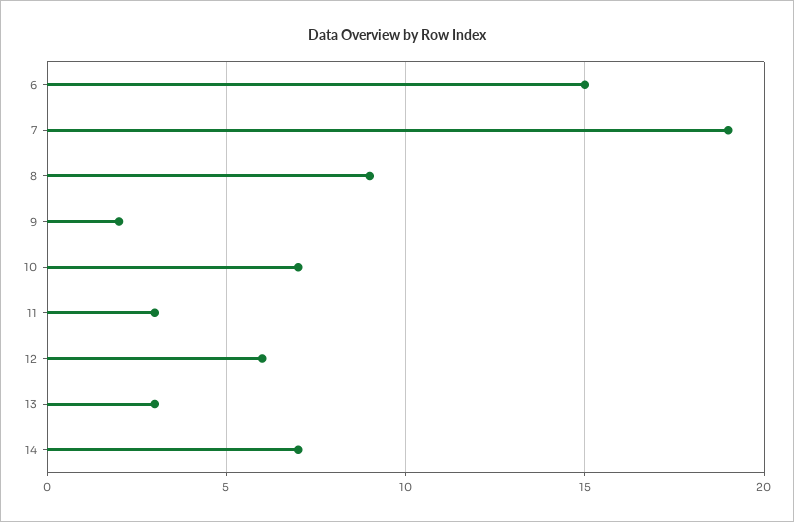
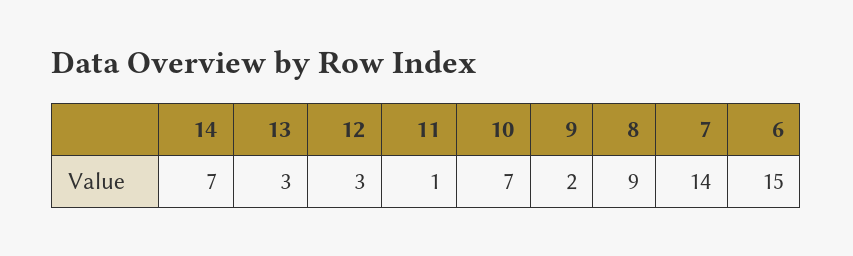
7: 19 -> 14
11: 3 -> 1
12: 6 -> 3

